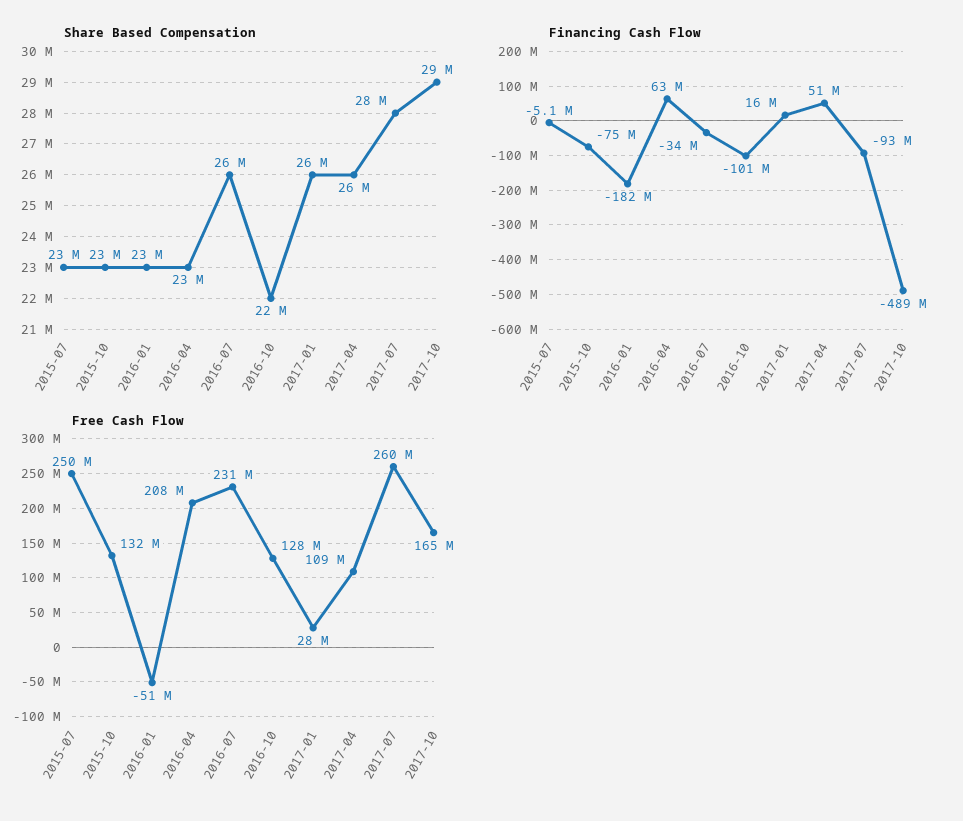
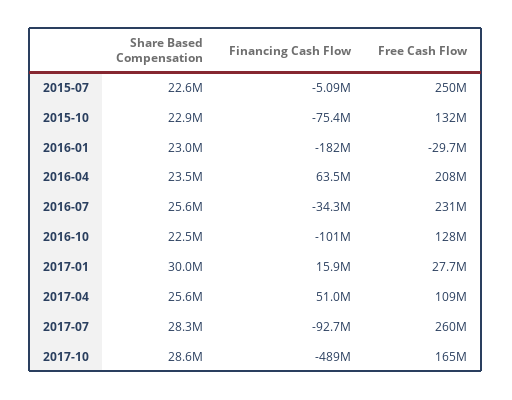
Share Based Compensation, 2017-01: 26000000 -> 30000000
Free Cash Flow, 2016-01: -51000000 -> -29700000

